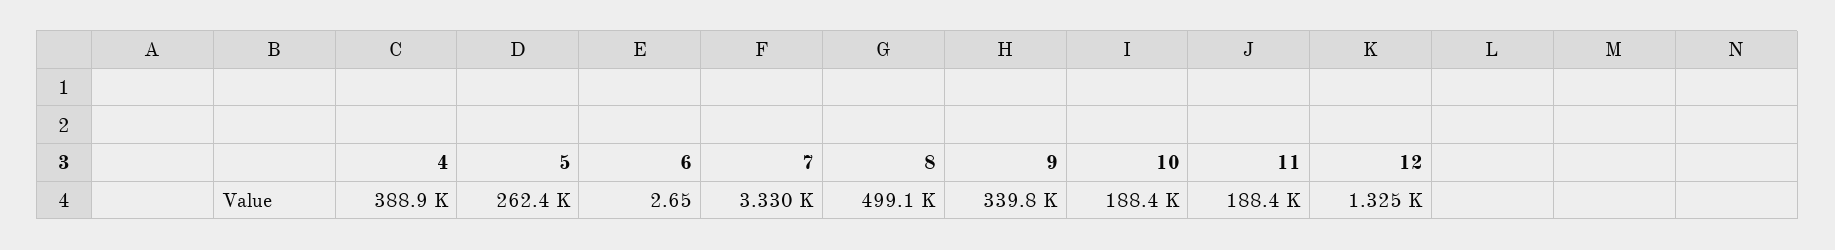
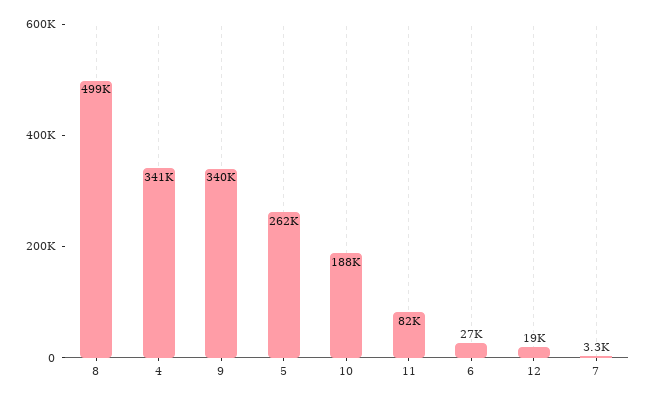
4: 388900 -> 341000
6: 2.65 -> 27000
11: 188400 -> 82000
12: 1325 -> 19000

